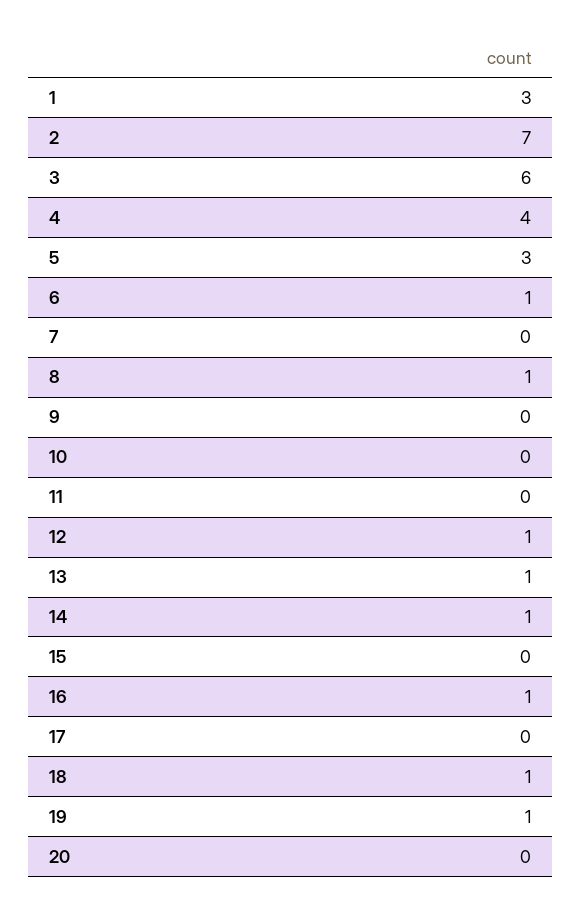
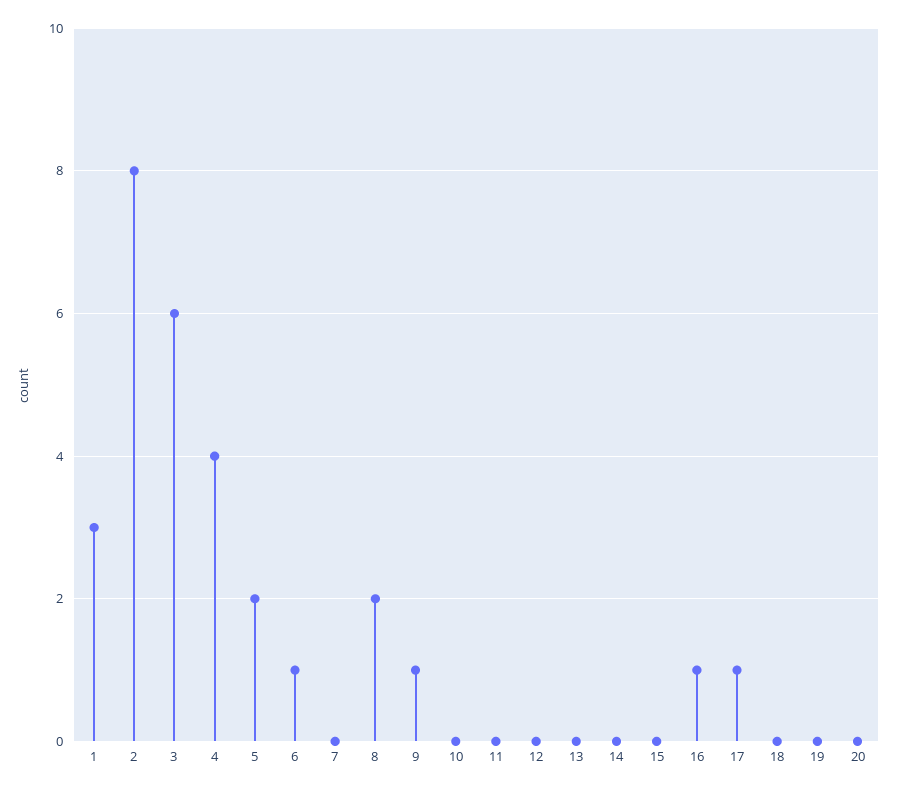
2: 7 -> 8
5: 3 -> 2
8: 1 -> 2
9: 0 -> 1
12: 1 -> 0
13: 1 -> 0
14: 1 -> 0
17: 0 -> 1
18: 1 -> 0
19: 1 -> 0

